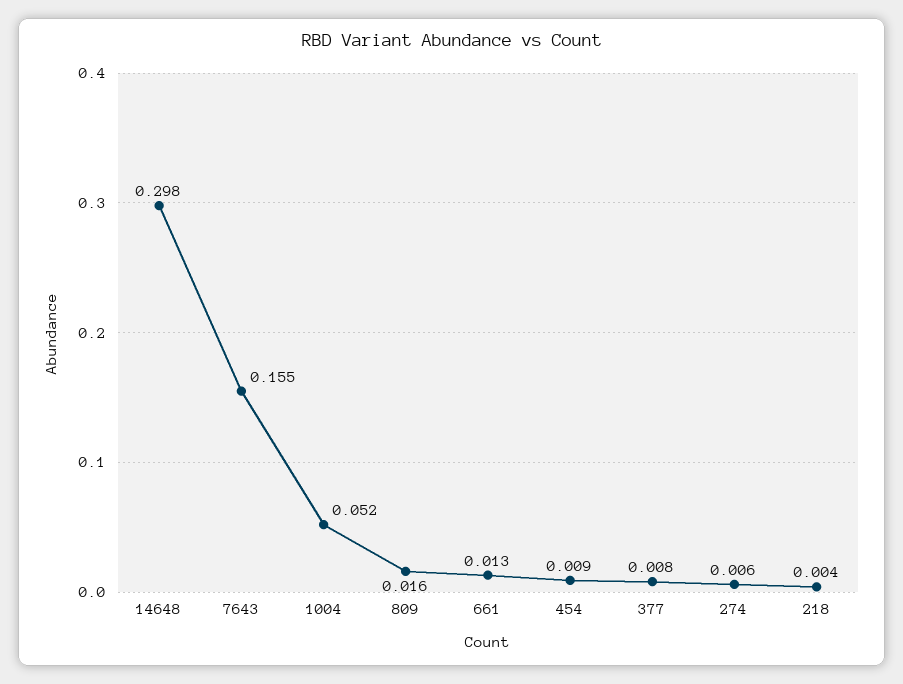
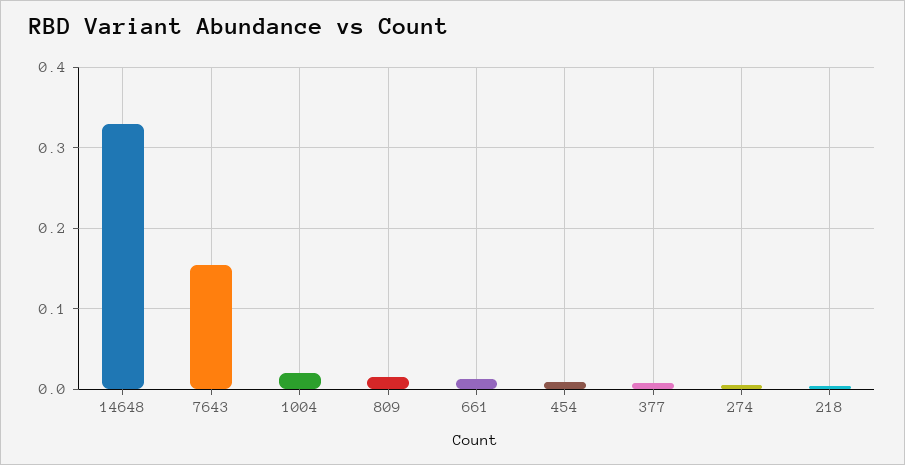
14648: 0.298 -> 0.33
1004: 0.052 -> 0.02

